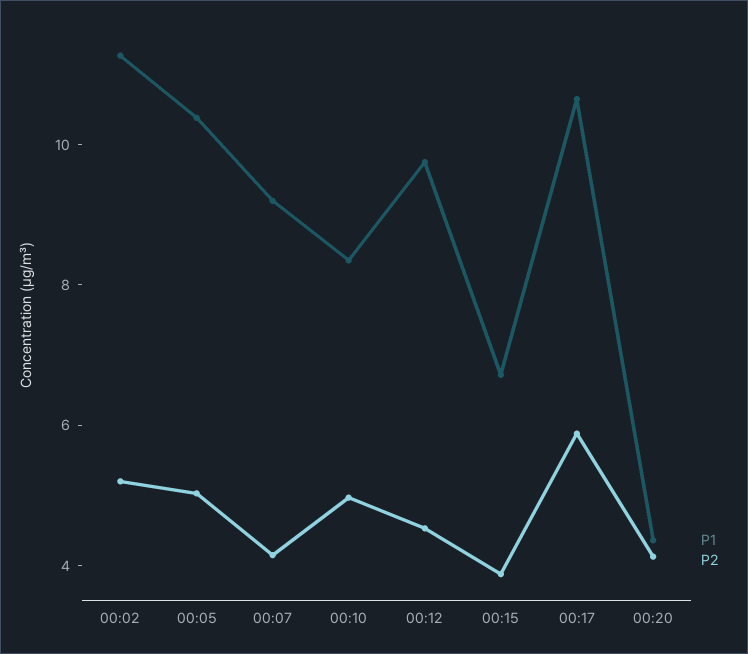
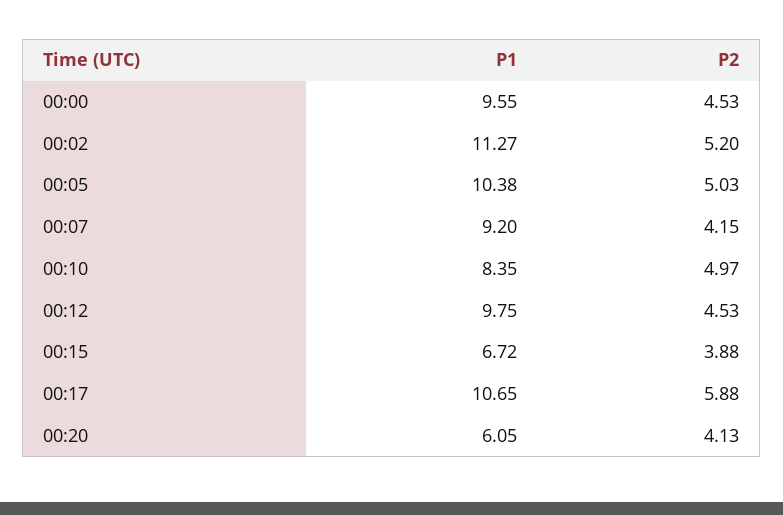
P1, 00:20: 4.5 -> 6.05
P1, 00:00: none -> 9.55
P2, 00:00: none -> 4.53

